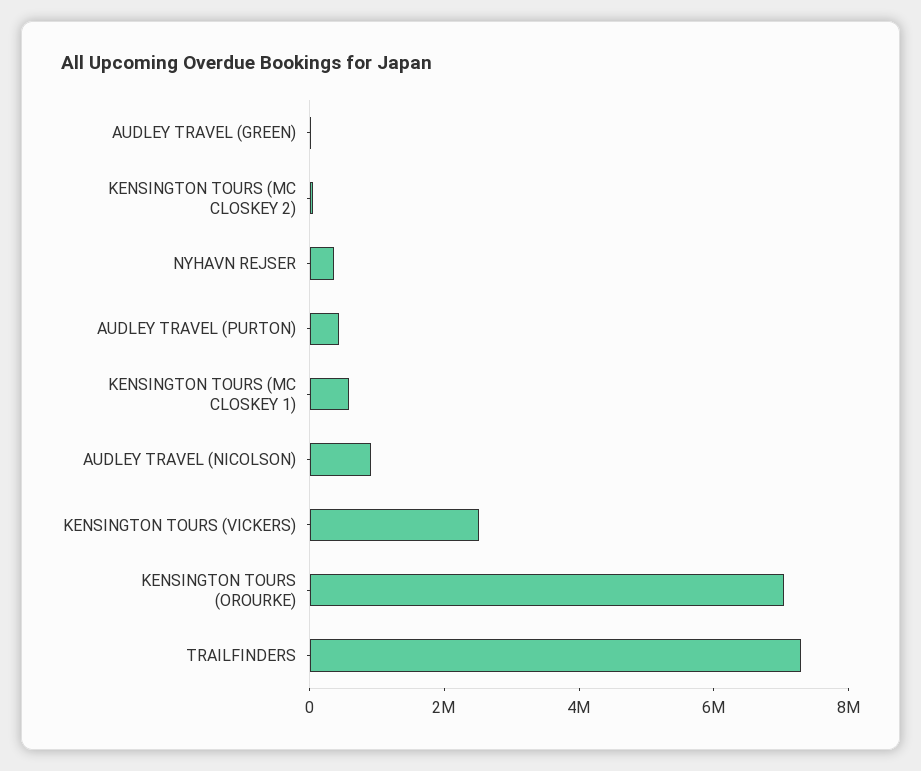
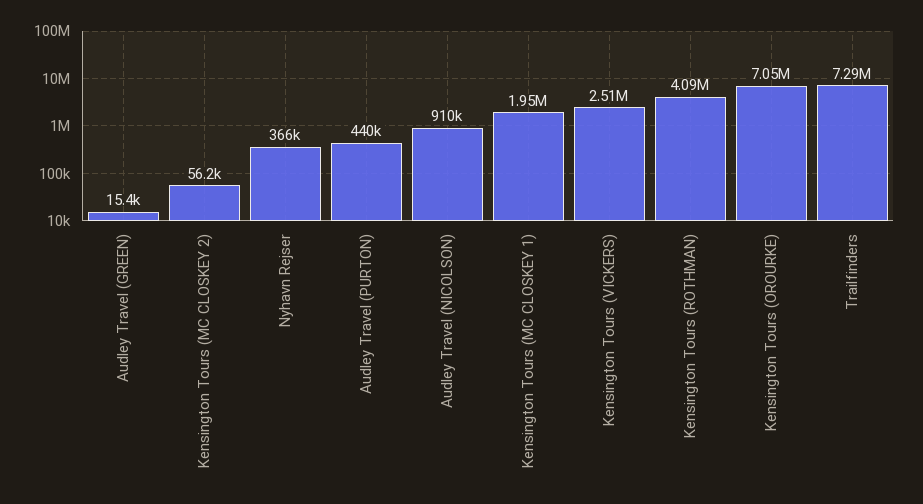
KENSINGTON TOURS (MC CLOSKEY 1): 500000 -> 1950000
Kensington Tours (ROTHMAN): none -> 4090000

